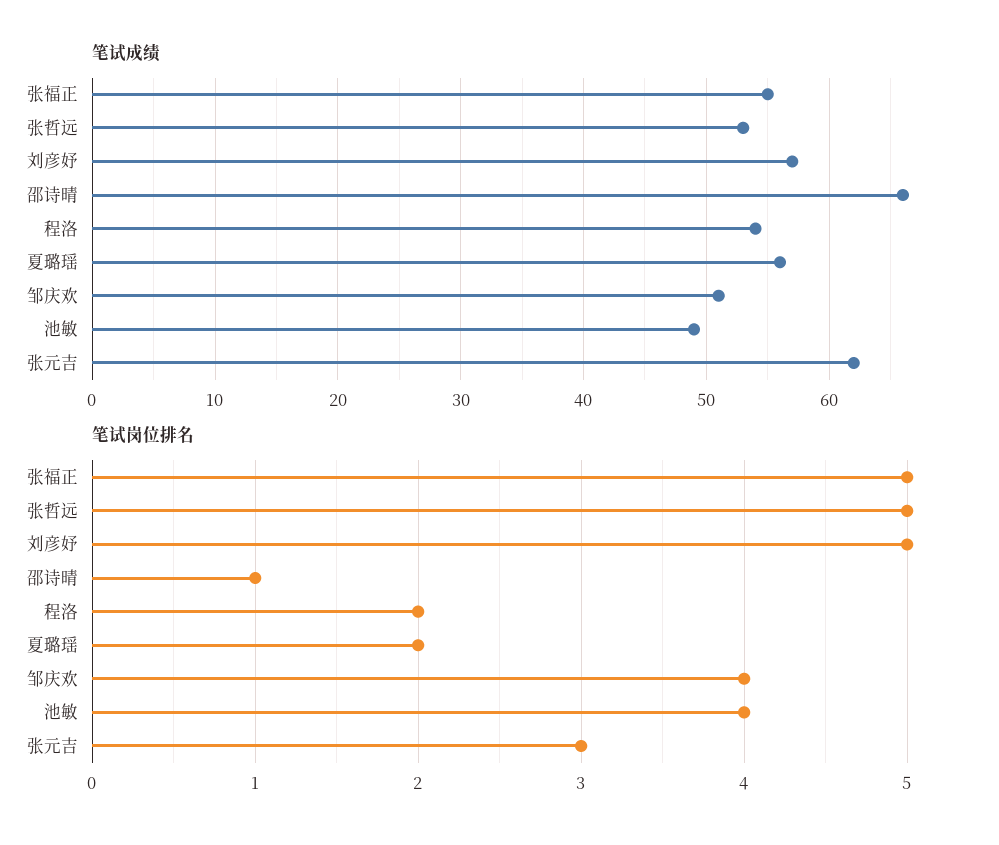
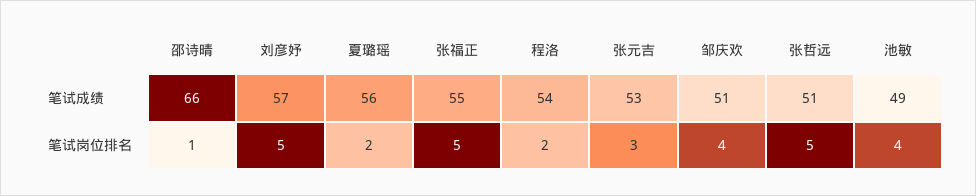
笔试成绩, 张哲远: 53 -> 51
笔试成绩, 张元吉: 62 -> 53

